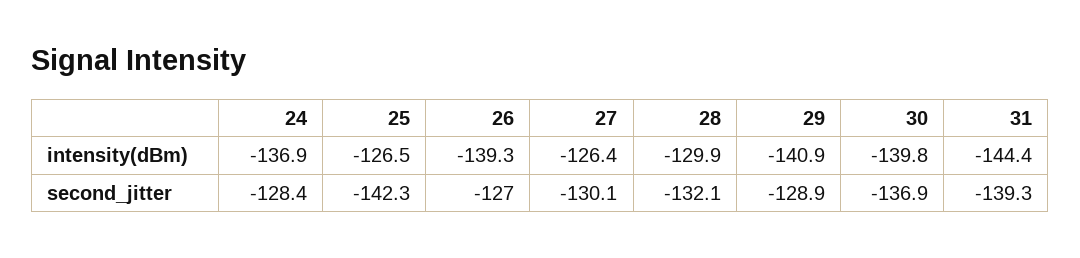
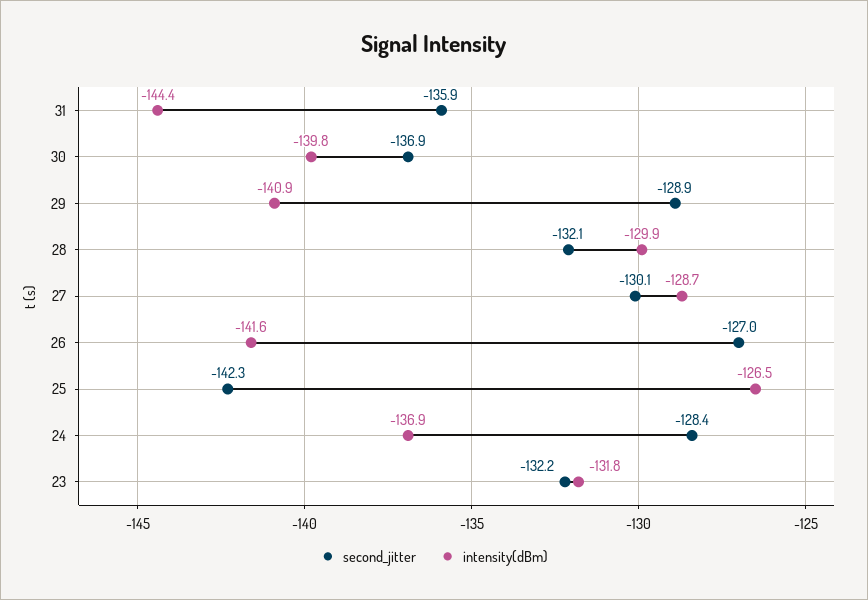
intensity(dBm), 26: -139.3 -> -141.6
intensity(dBm), 27: -126.4 -> -128.7
second_jitter, 31: -139.3 -> -135.9
second_jitter, 23: none -> -132.2
intensity(dBm), 23: none -> -131.8

